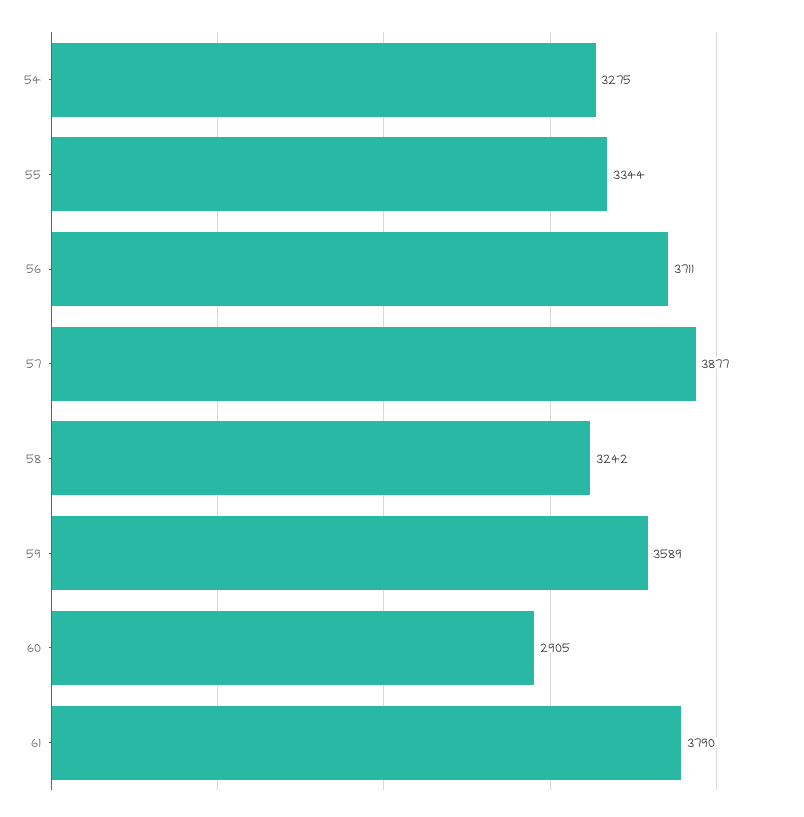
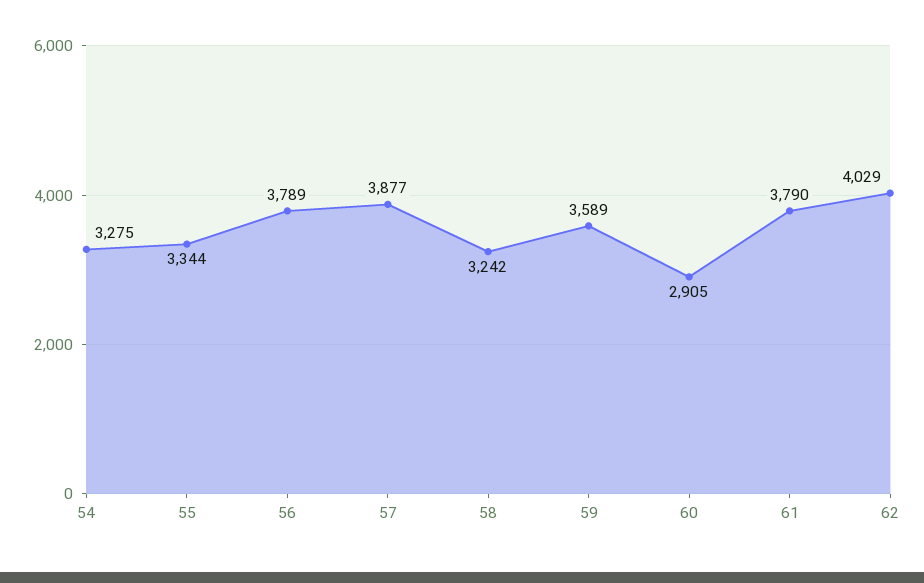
56: 3711 -> 3789
62: none -> 4029

